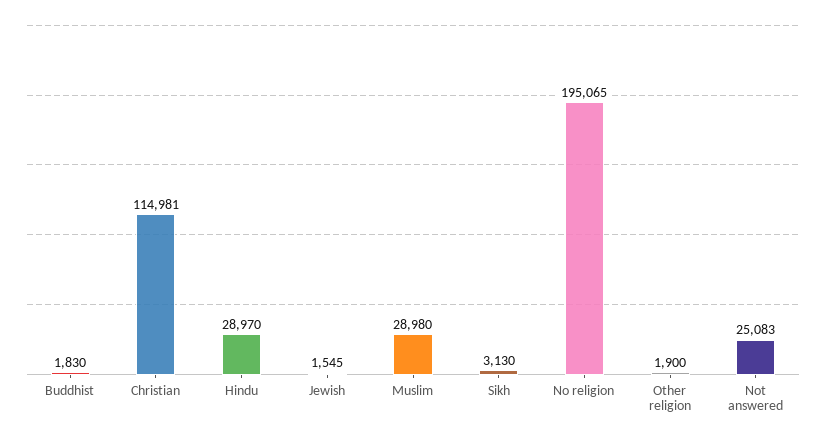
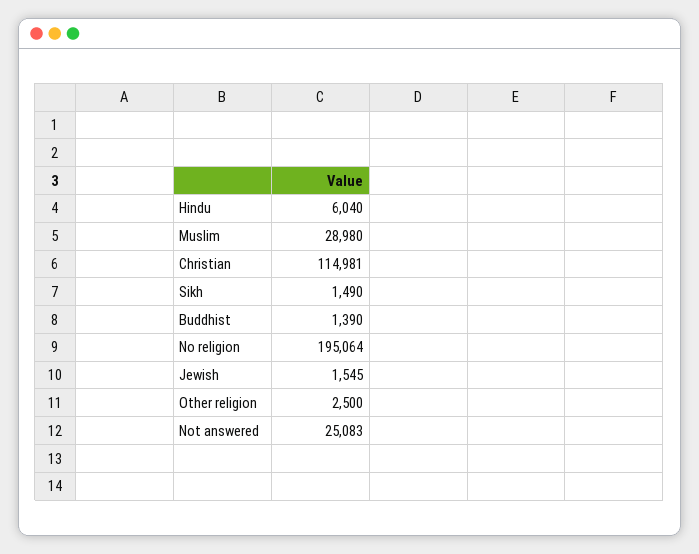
Buddhist: 1830 -> 1390
Hindu: 28970 -> 6040
Sikh: 3130 -> 1490
No religion: 195065 -> 195064
Other religion: 1900 -> 2500

